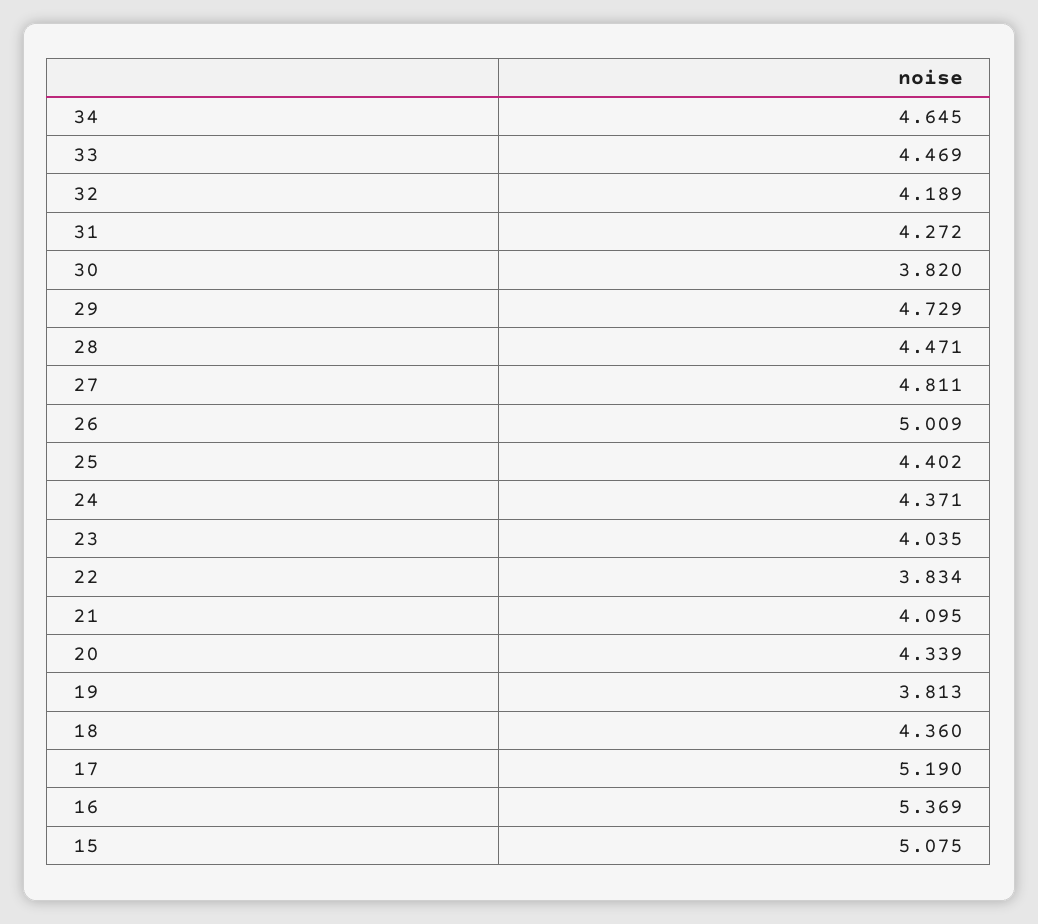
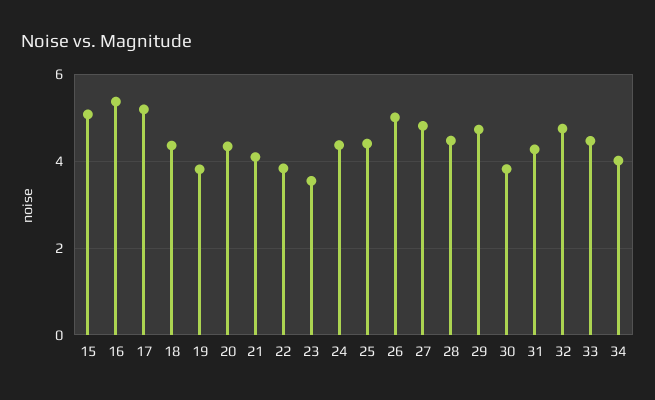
34: 4.645 -> 4
32: 4.189 -> 4.8
23: 4.035 -> 3.6

